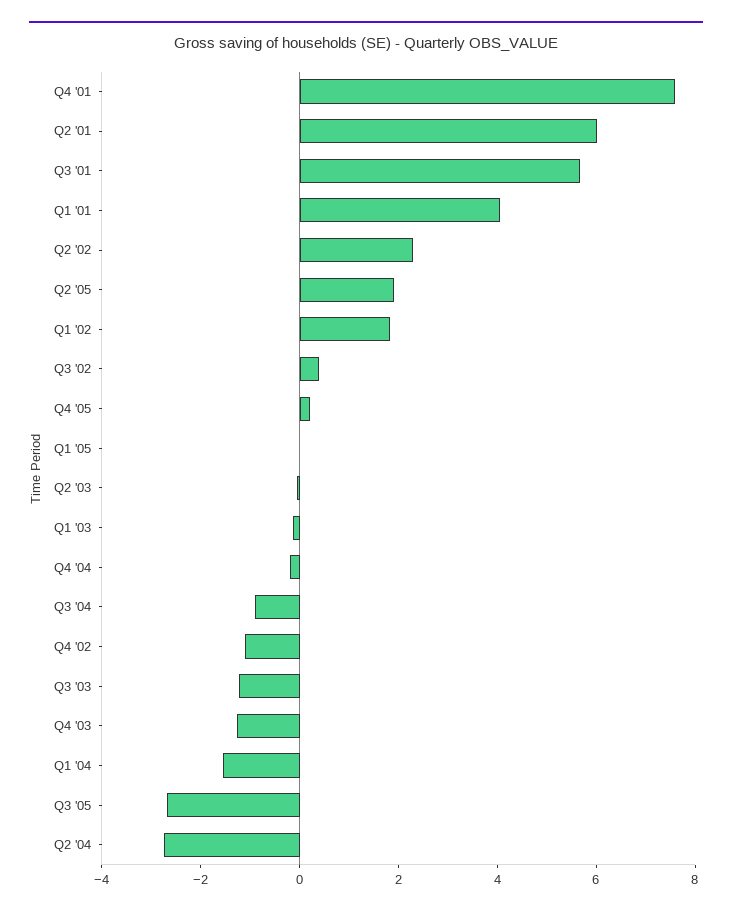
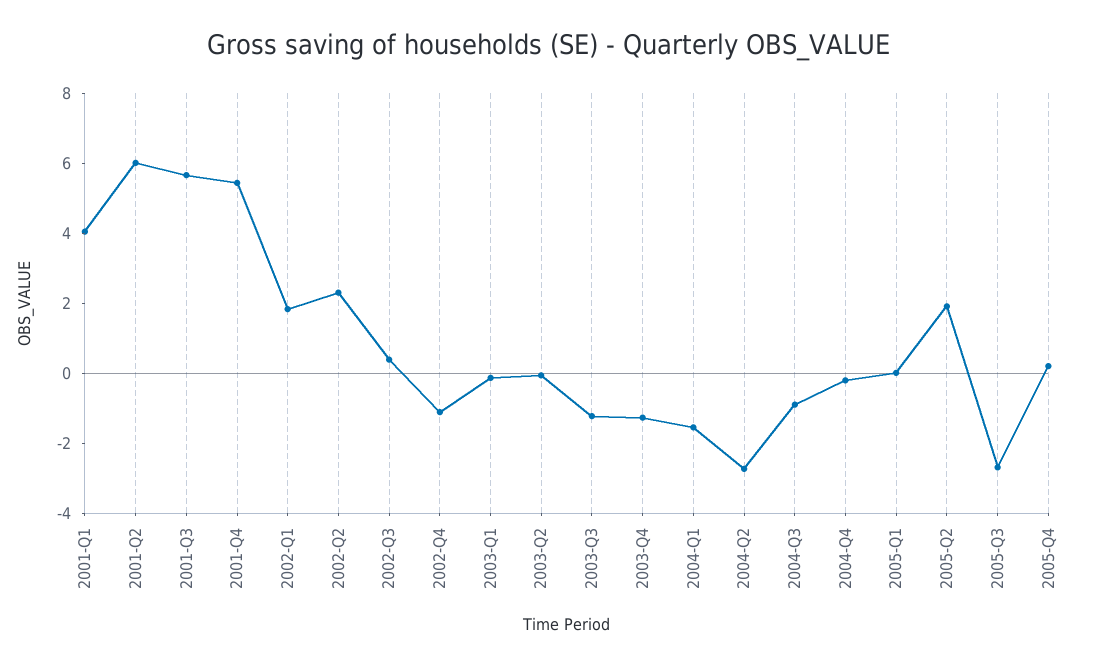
Q4 '01: 7.5 -> 5.5

